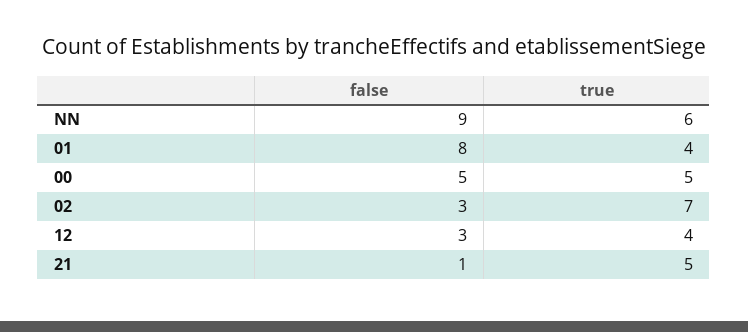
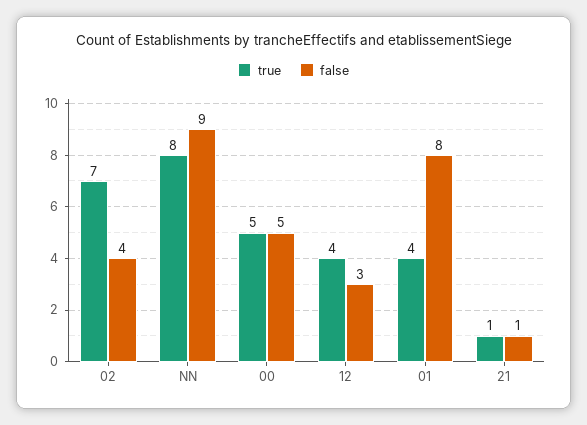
true, NN: 6 -> 8
false, 02: 3 -> 4
true, 21: 5 -> 1

